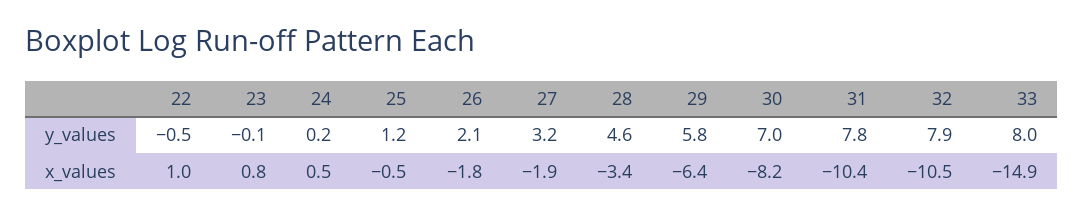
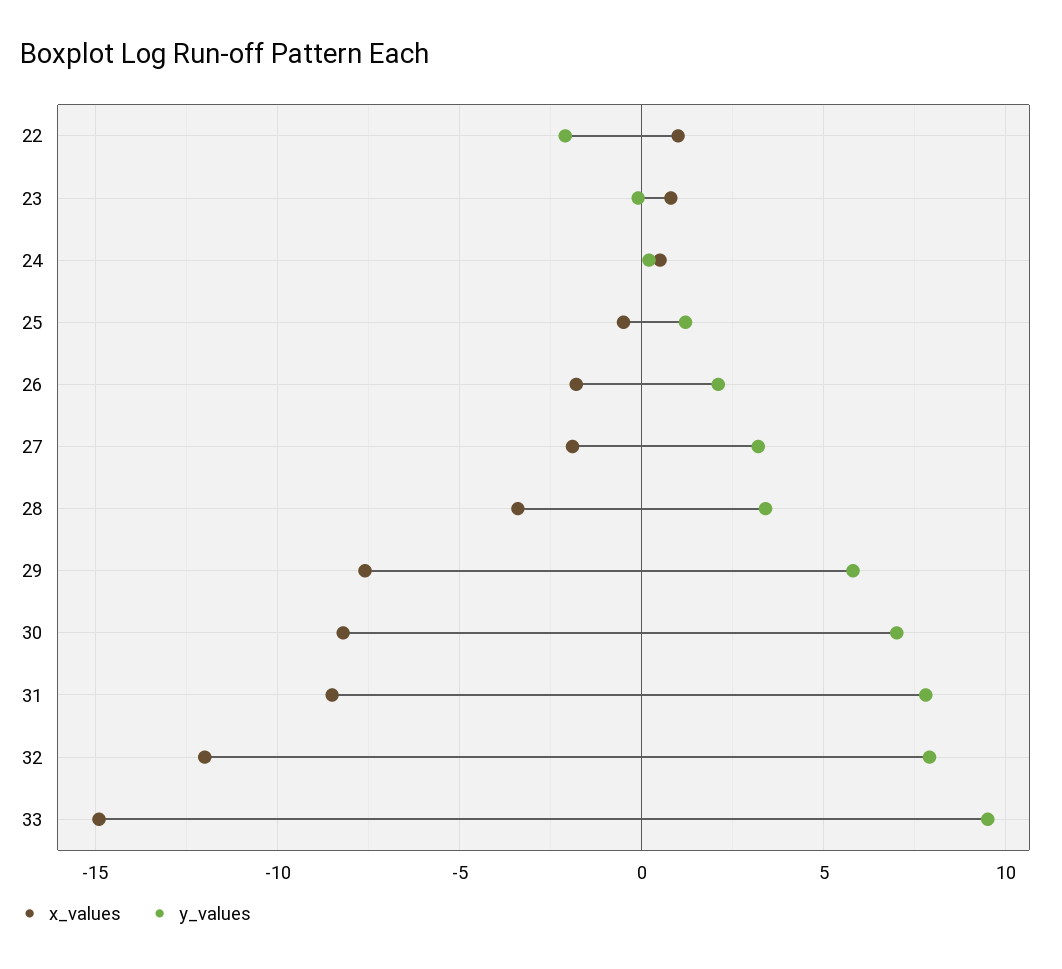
y_values, 22: -0.5 -> -2
y_values, 28: 4.6 -> 3.5
y_values, 33: 8 -> 9.5
x_values, 29: -6.4 -> -7.5
x_values, 31: -10.4 -> -8.5
x_values, 32: -10.5 -> -12

